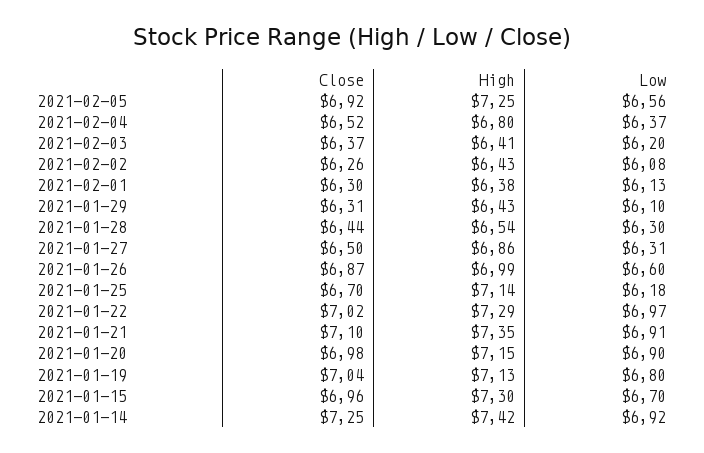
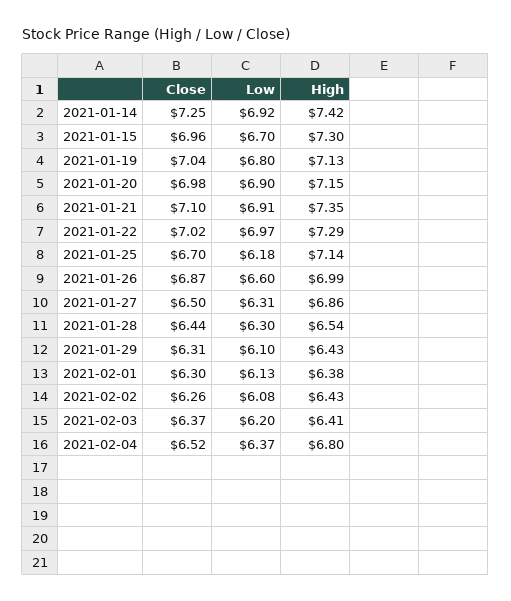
Close, 2021-02-05: 6.92 -> none
High, 2021-02-05: 7.25 -> none
Low, 2021-02-05: 6.56 -> none

